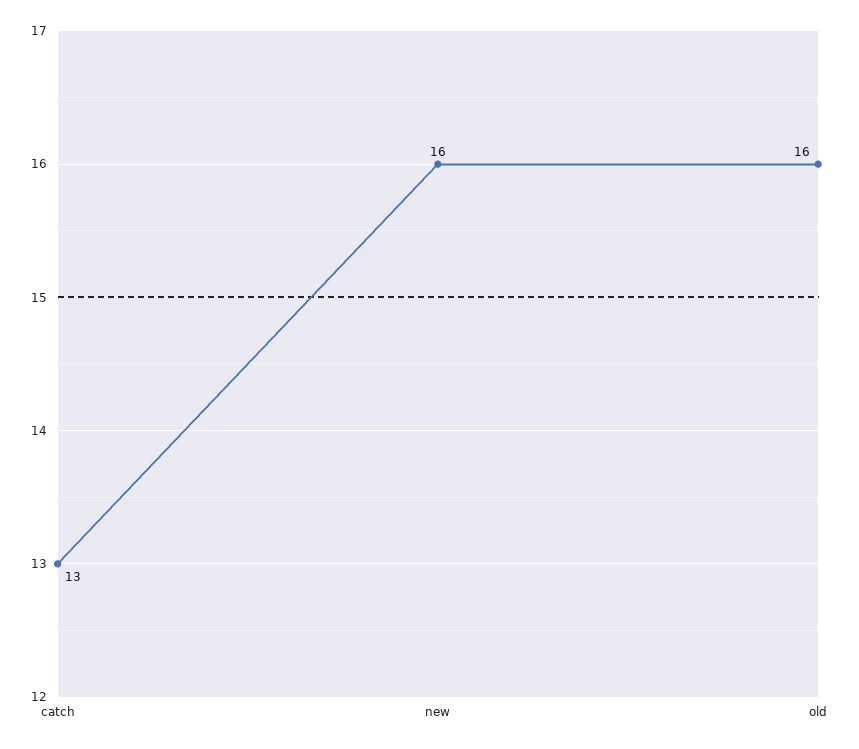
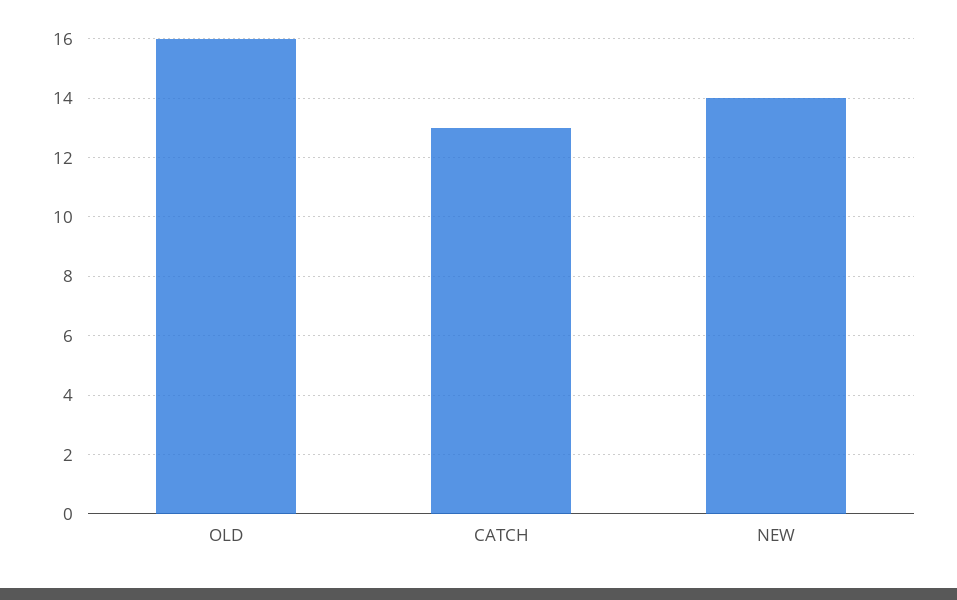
new: 16 -> 14

